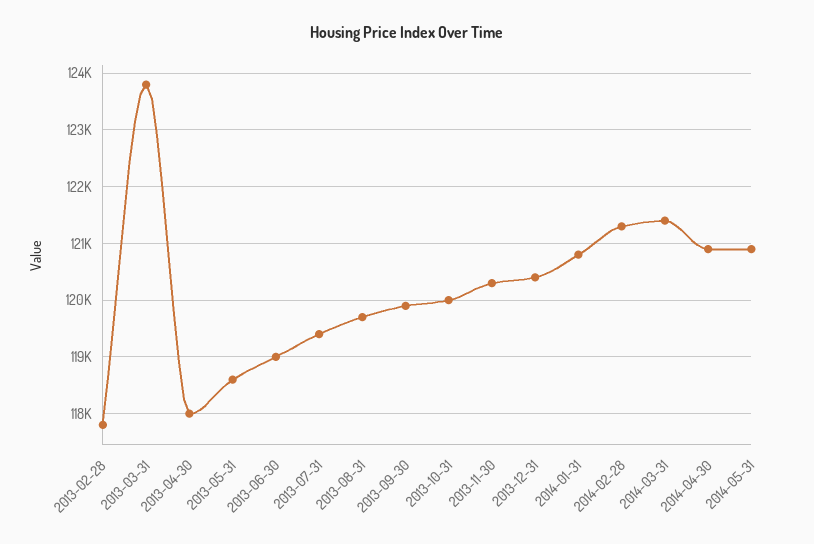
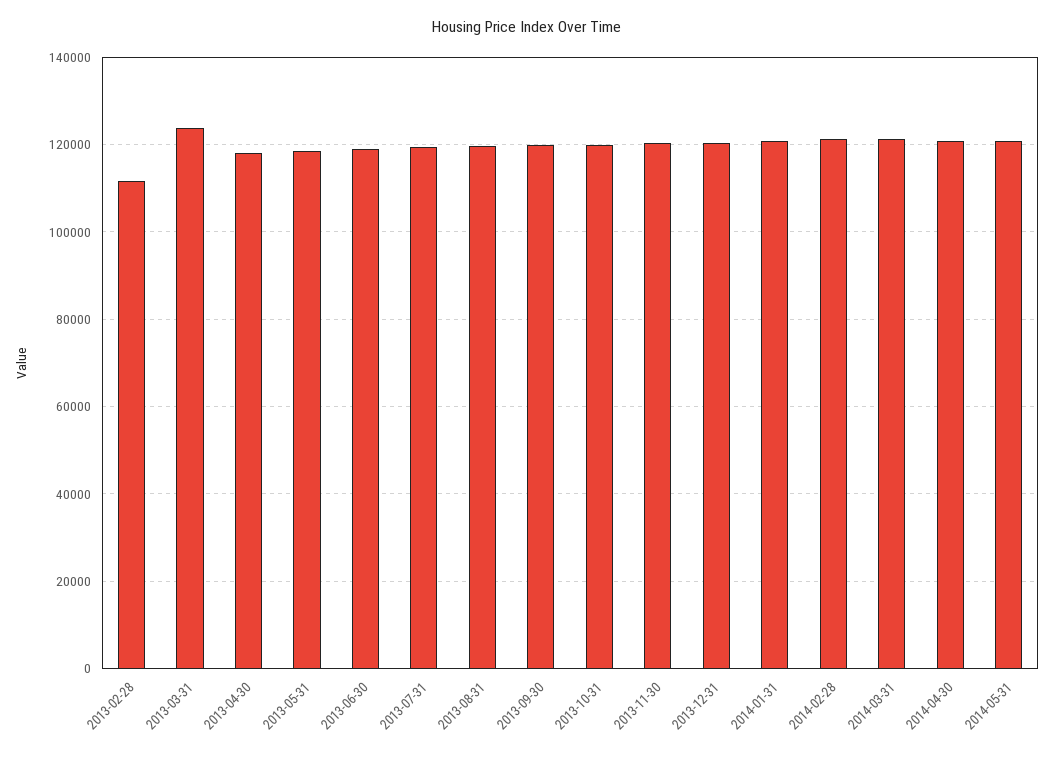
2013-02-28: 117800 -> 112000

